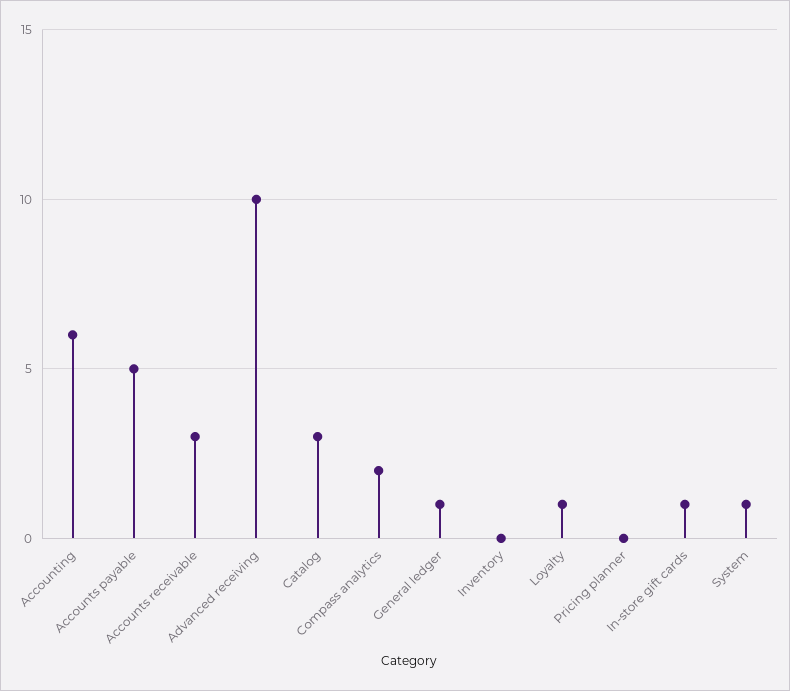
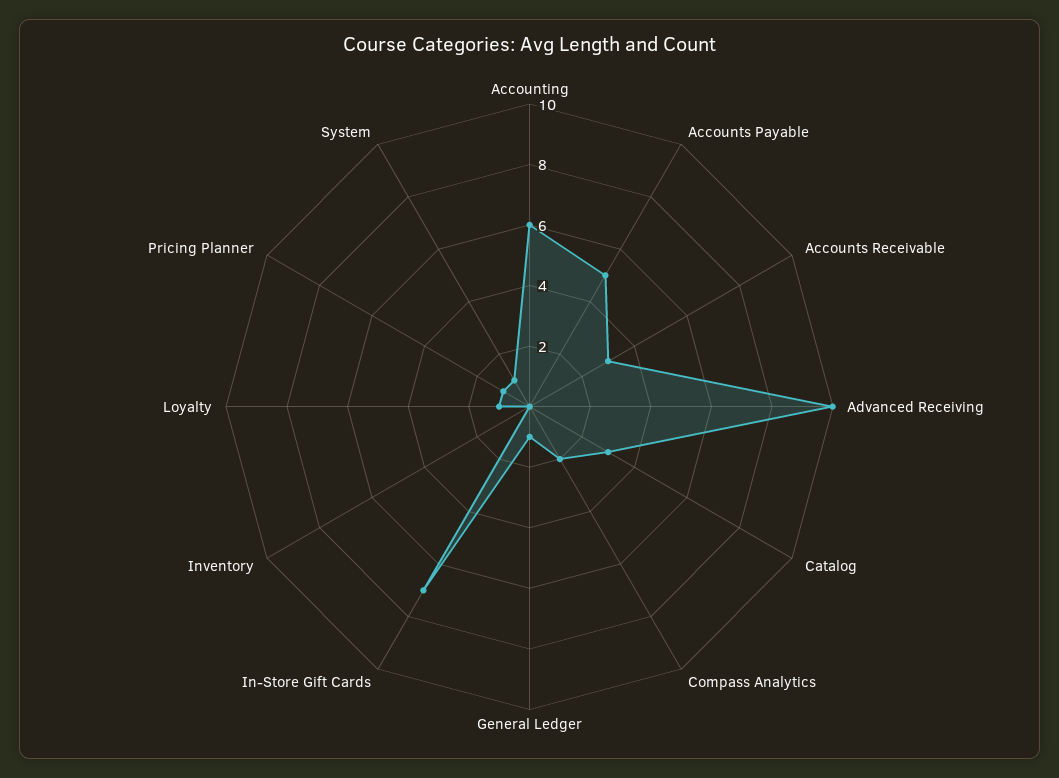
Pricing planner: 0 -> 1
In-store gift cards: 1 -> 7

